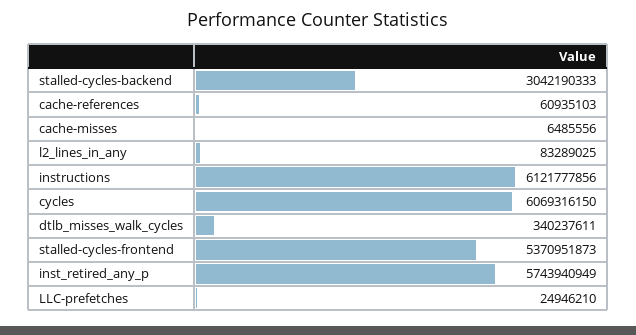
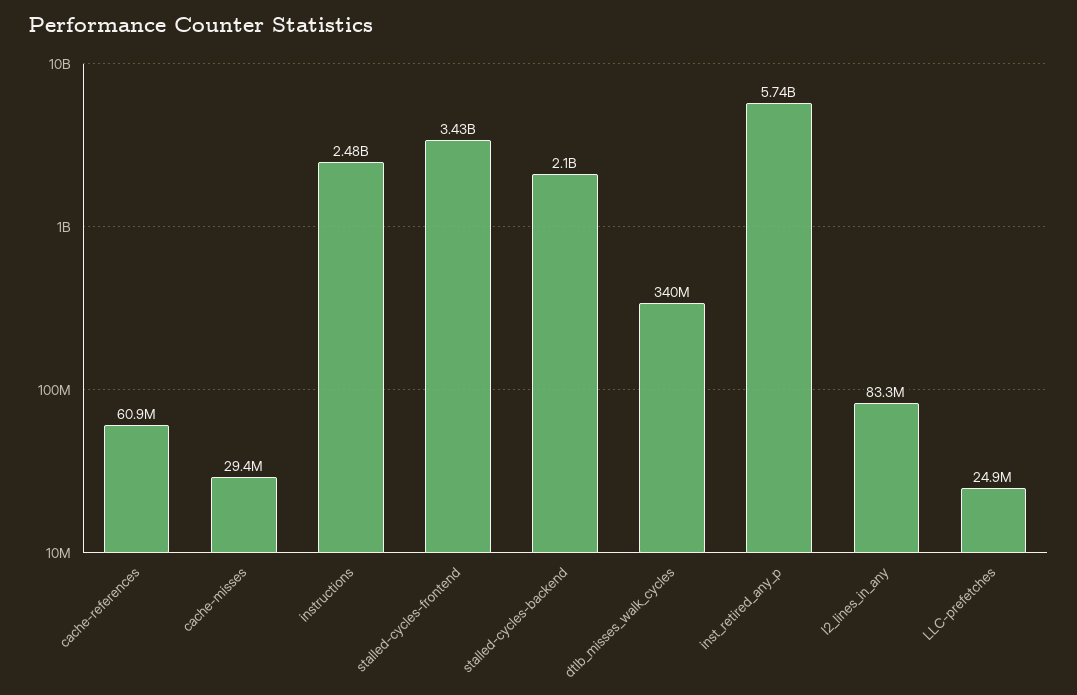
stalled-cycles-backend: 3042190333 -> 2100000000
cache-misses: 6485556 -> 29400000
instructions: 6121777856 -> 2480000000
cycles: 6069316150 -> none
stalled-cycles-frontend: 5370951873 -> 3430000000

